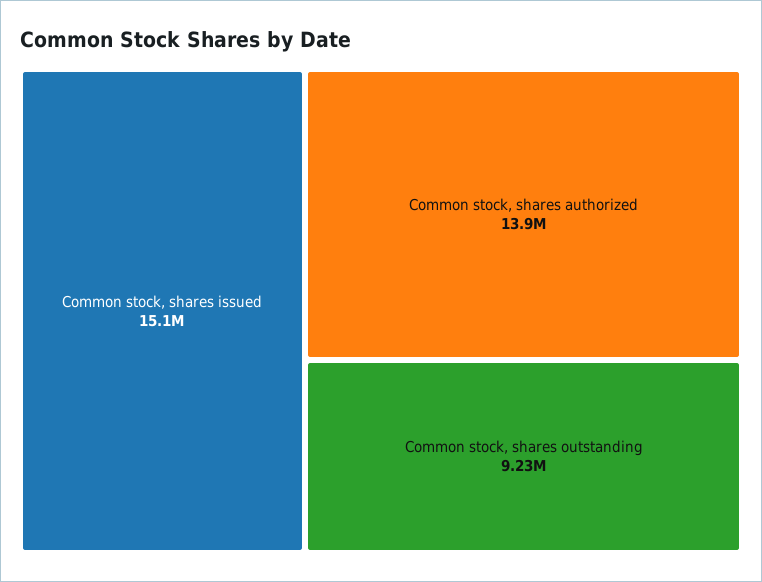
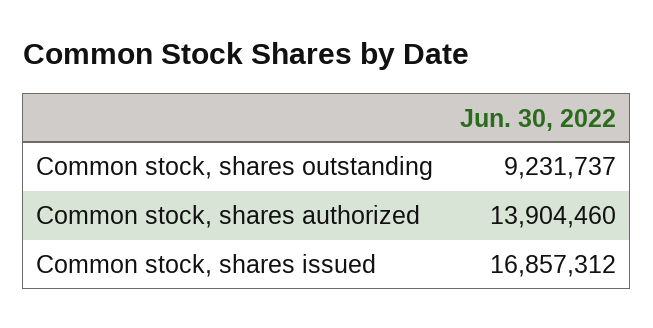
Common stock, shares issued: 15100000 -> 16857312

